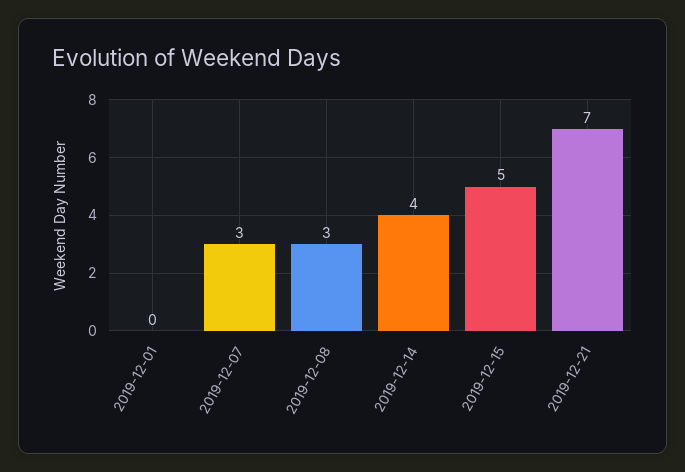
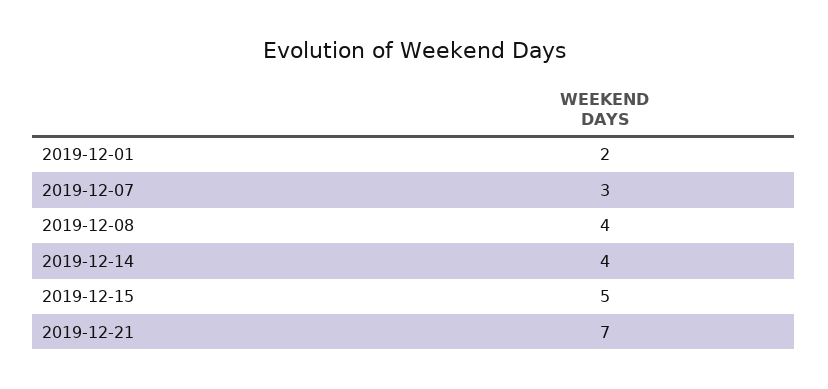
2019-12-01: 0 -> 2
2019-12-08: 3 -> 4

